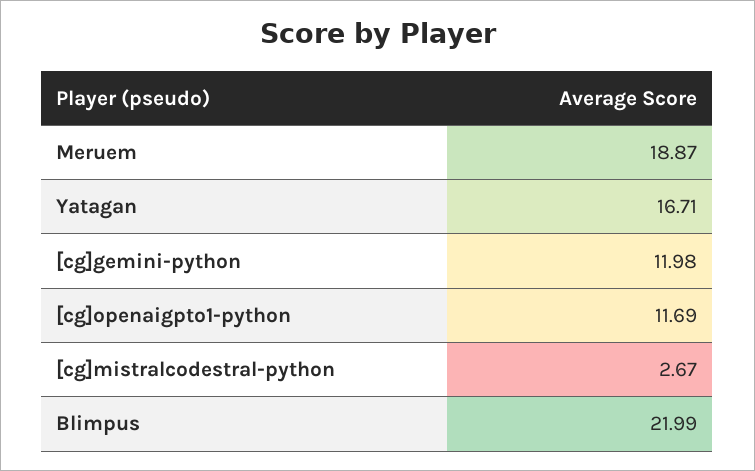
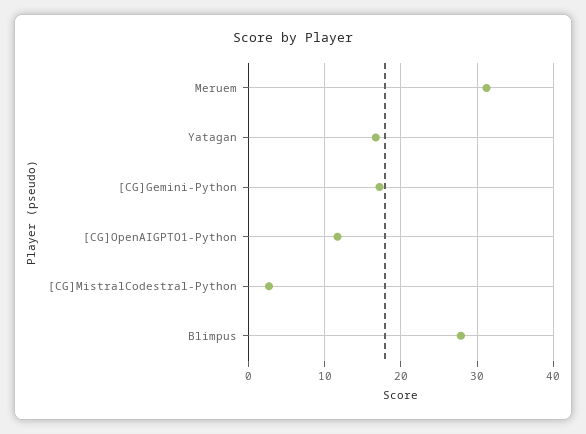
Meruem: 18.87 -> 31
[cg]gemini-python: 11.98 -> 17
Blimpus: 21.99 -> 28

